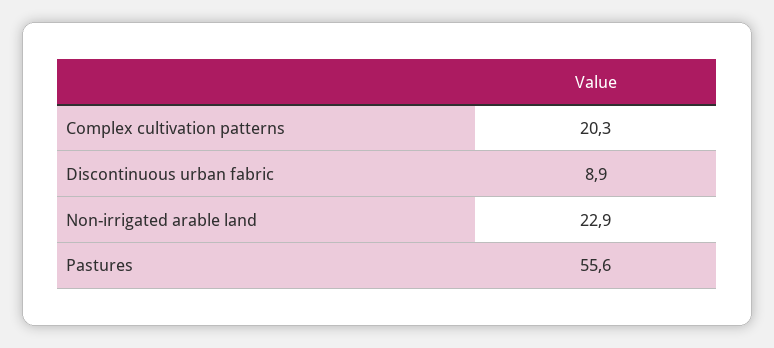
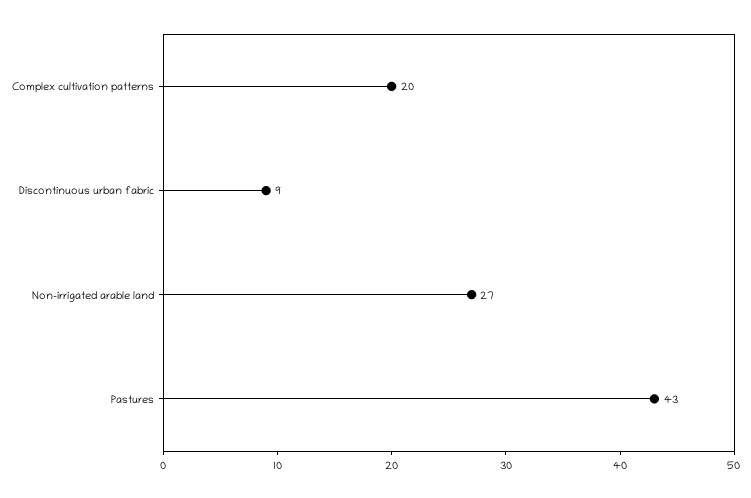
Non-irrigated arable land: 22.9 -> 27
Pastures: 55.6 -> 43

